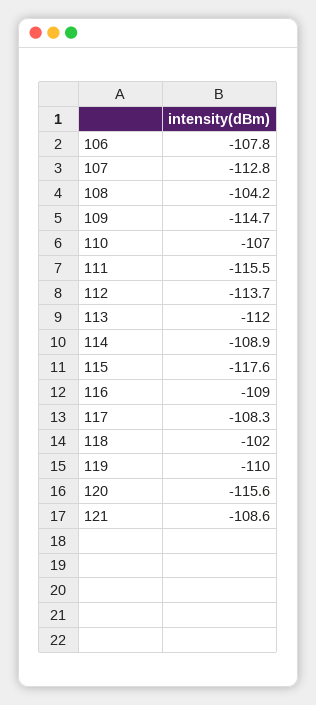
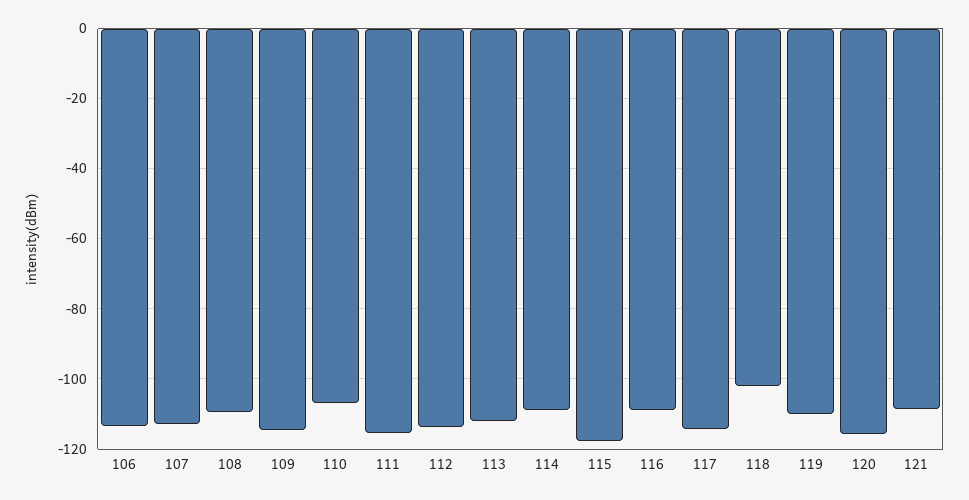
106: -107.8 -> -114
108: -104.2 -> -110
117: -108.3 -> -114

